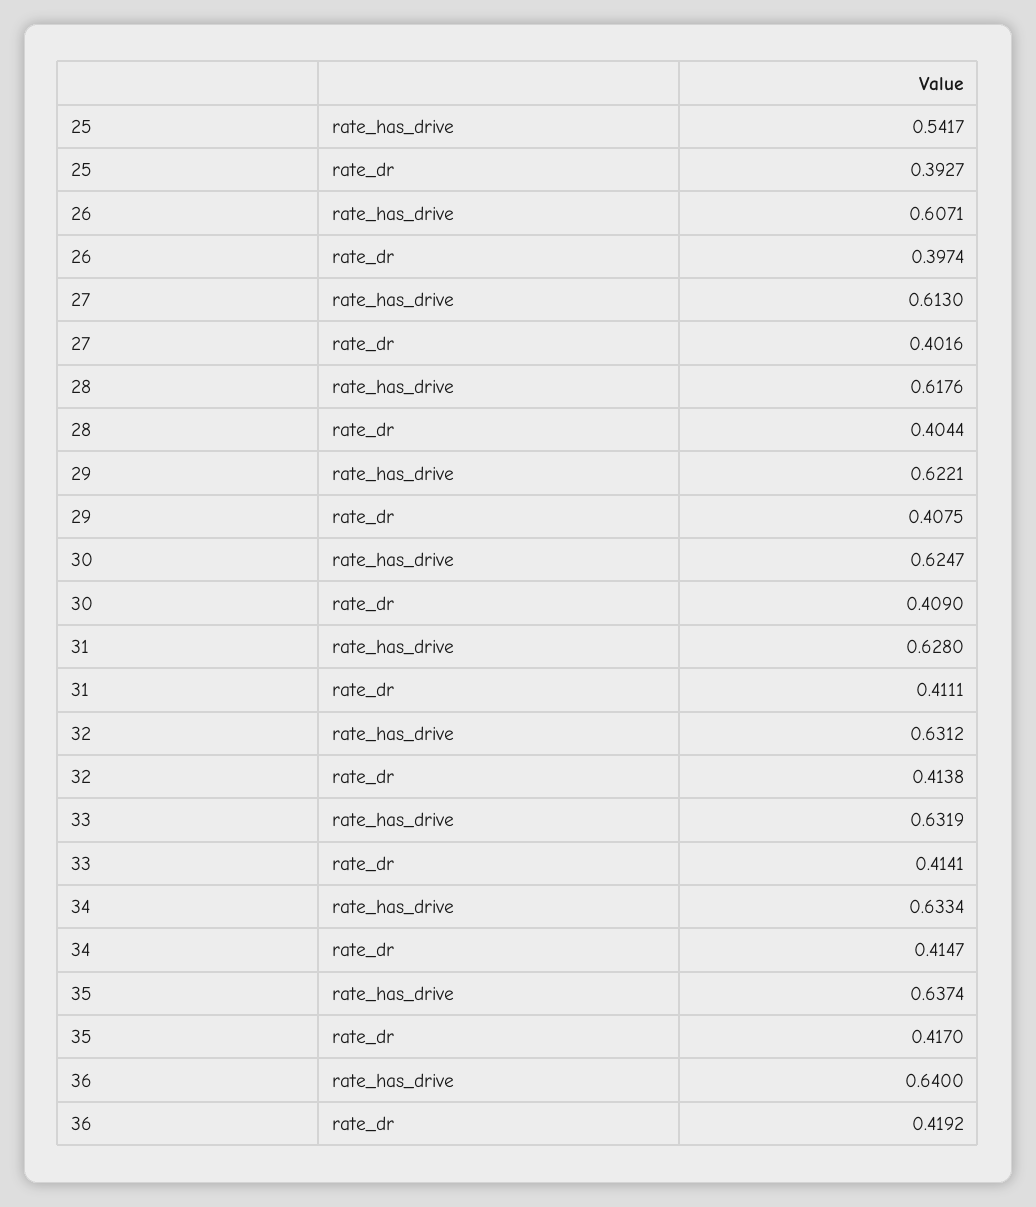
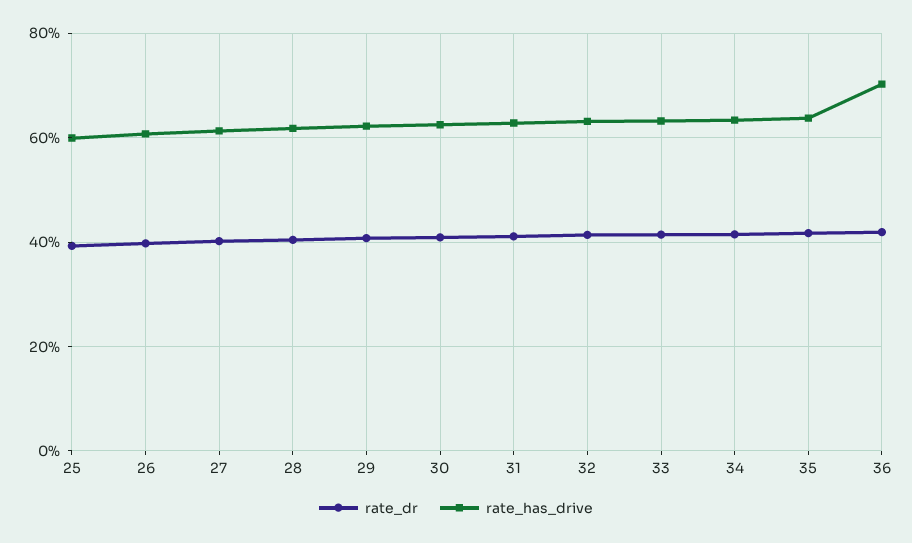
rate_has_drive, 25: 0.5417 -> 0.6
rate_has_drive, 36: 0.64 -> 0.7

